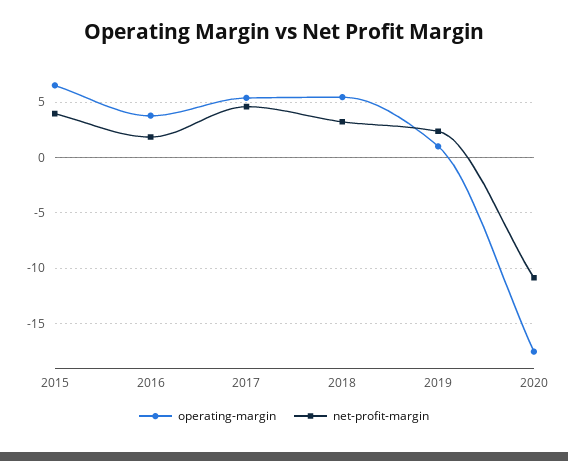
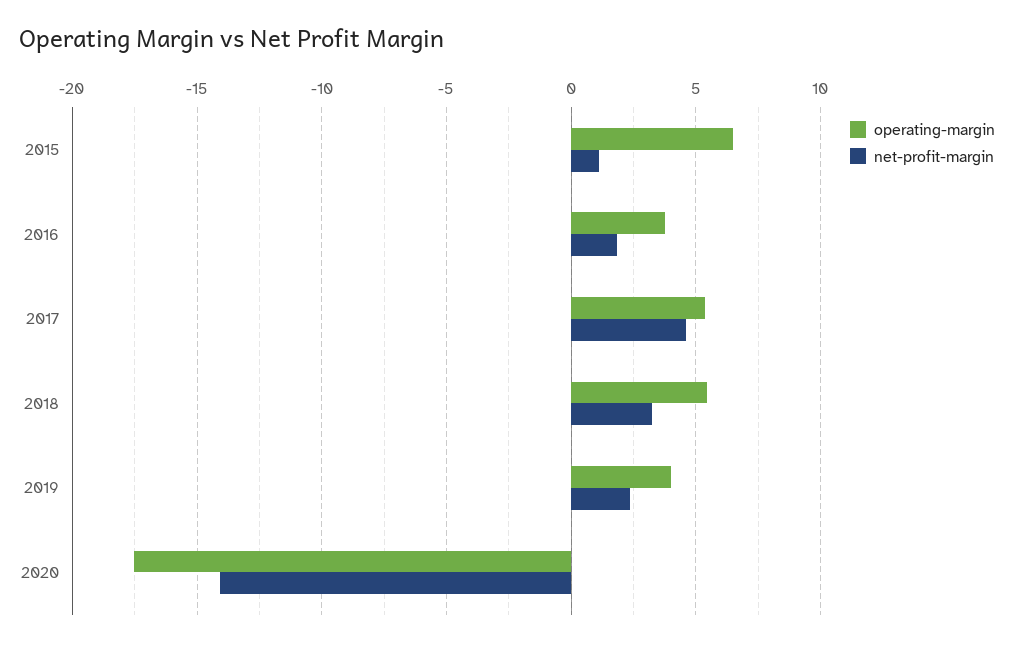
net-profit-margin, 2015: 4 -> 1
operating-margin, 2019: 1 -> 4
net-profit-margin, 2020: -11 -> -14

